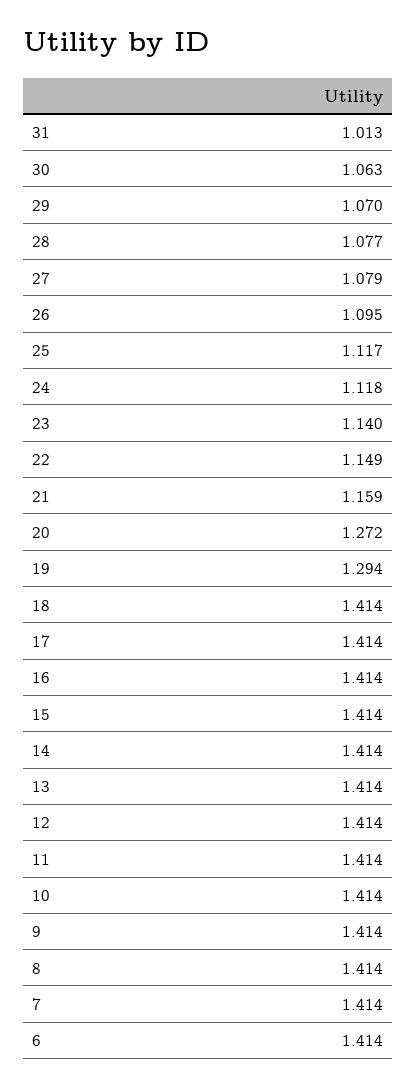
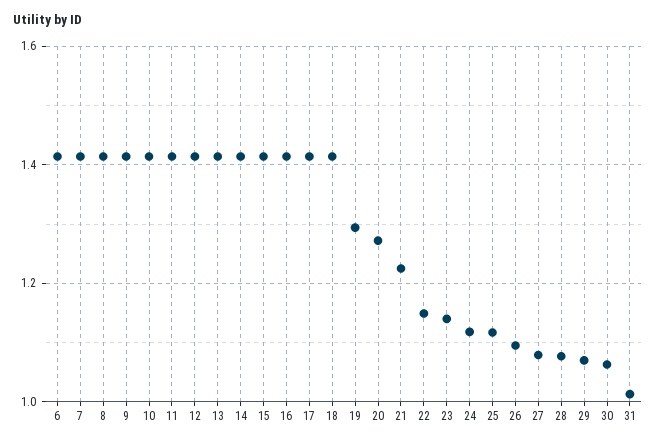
21: 1.159 -> 1.22

